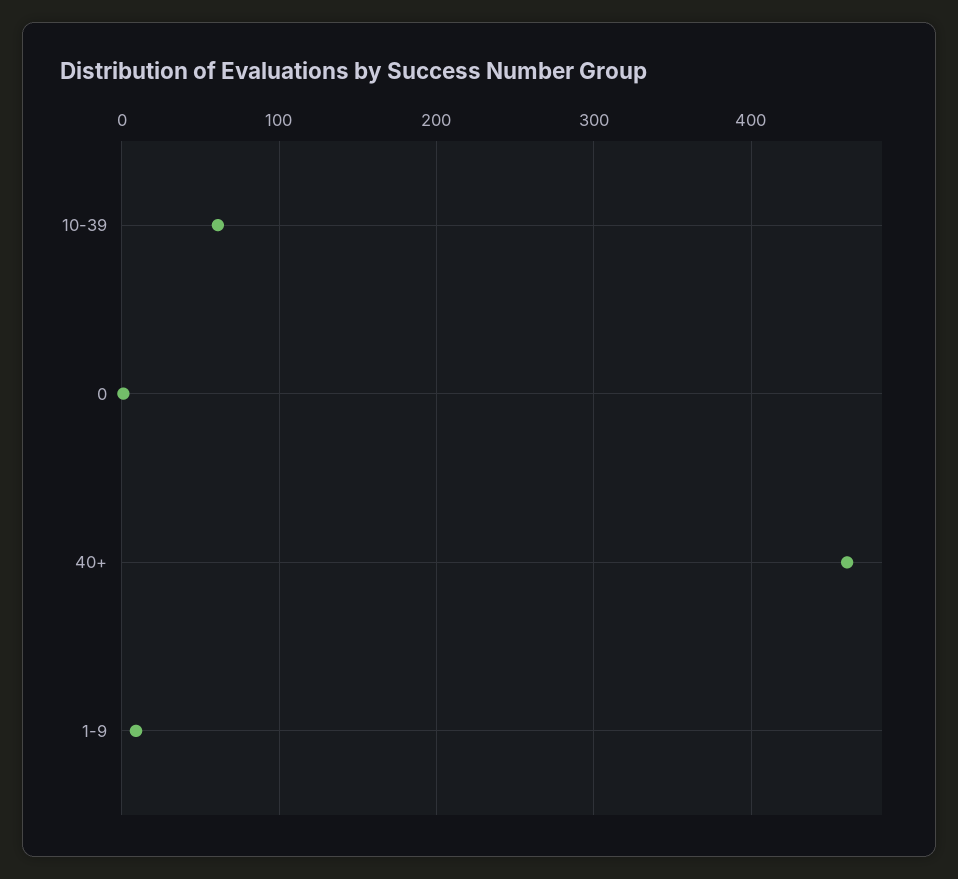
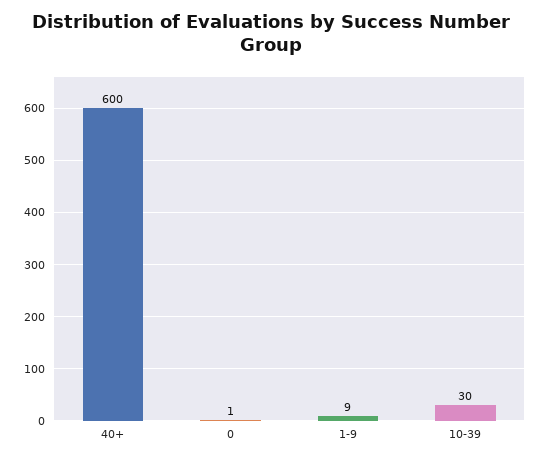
10-39: 60 -> 30
40+: 460 -> 600

